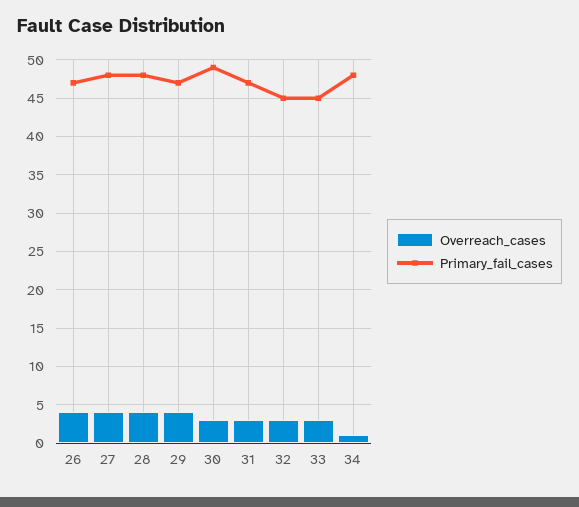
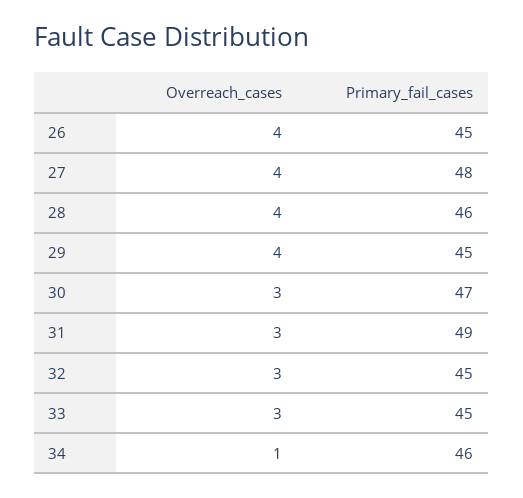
Primary_fail_cases, 26: 47 -> 45
Primary_fail_cases, 28: 48 -> 46
Primary_fail_cases, 29: 47 -> 45
Primary_fail_cases, 30: 49 -> 47
Primary_fail_cases, 31: 47 -> 49
Primary_fail_cases, 34: 48 -> 46

